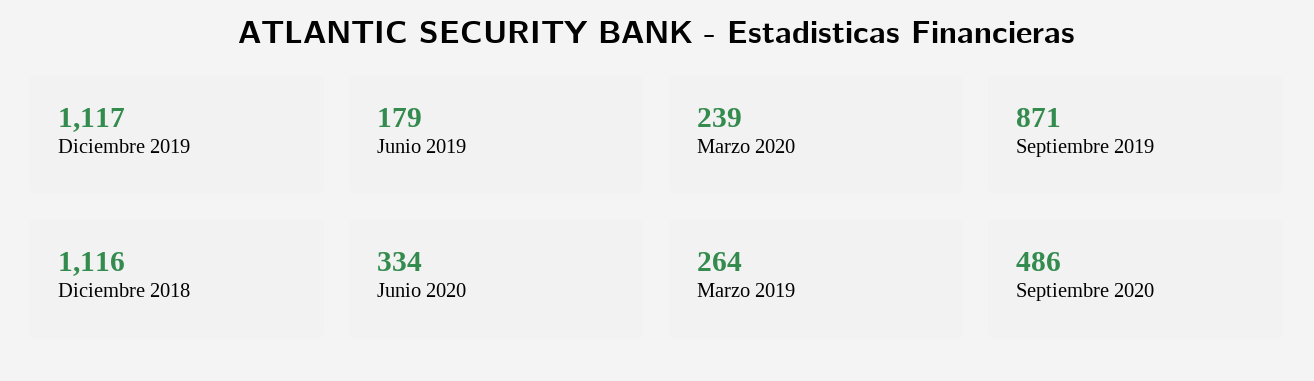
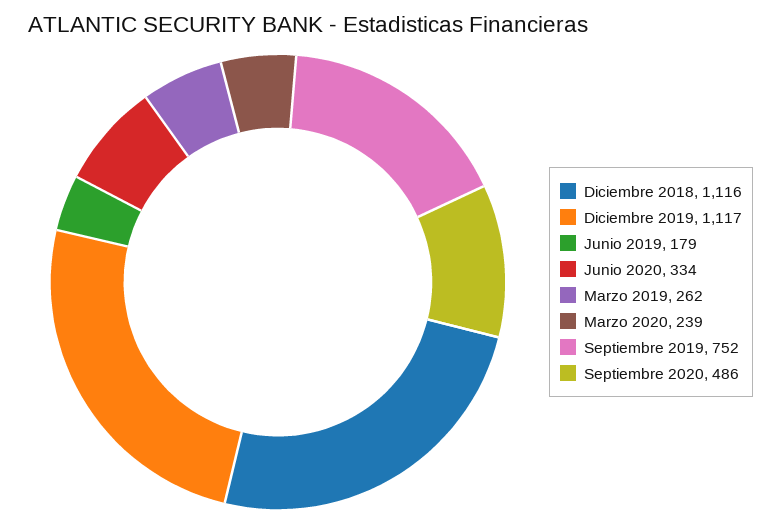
Septiembre 2019: 871 -> 752
Marzo 2019: 264 -> 262

